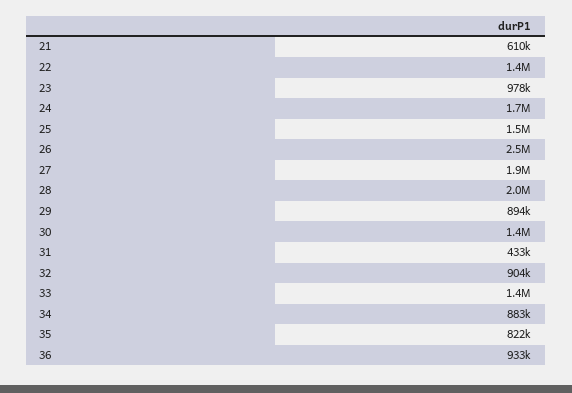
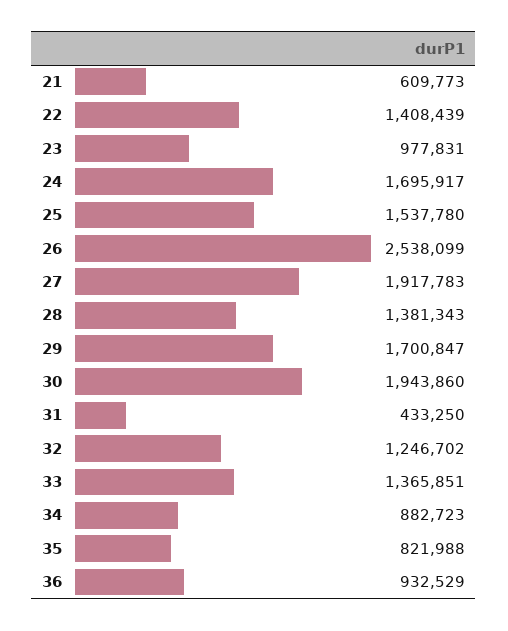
28: 2000000 -> 1381343
29: 894000 -> 1700847
30: 1400000 -> 1943860
32: 904000 -> 1246702

